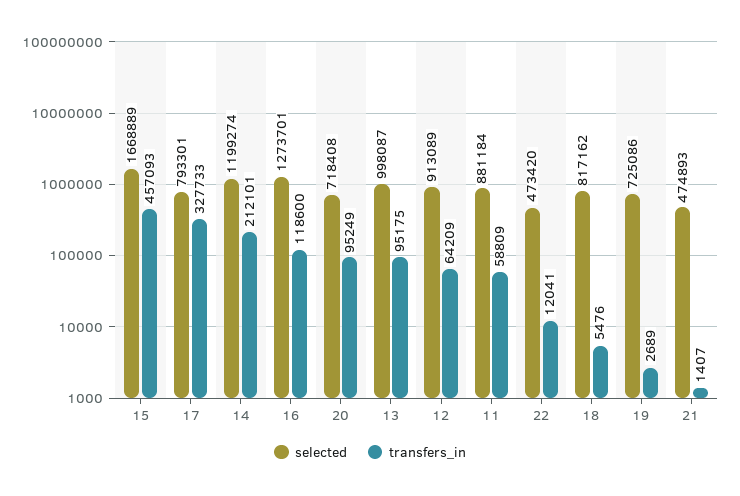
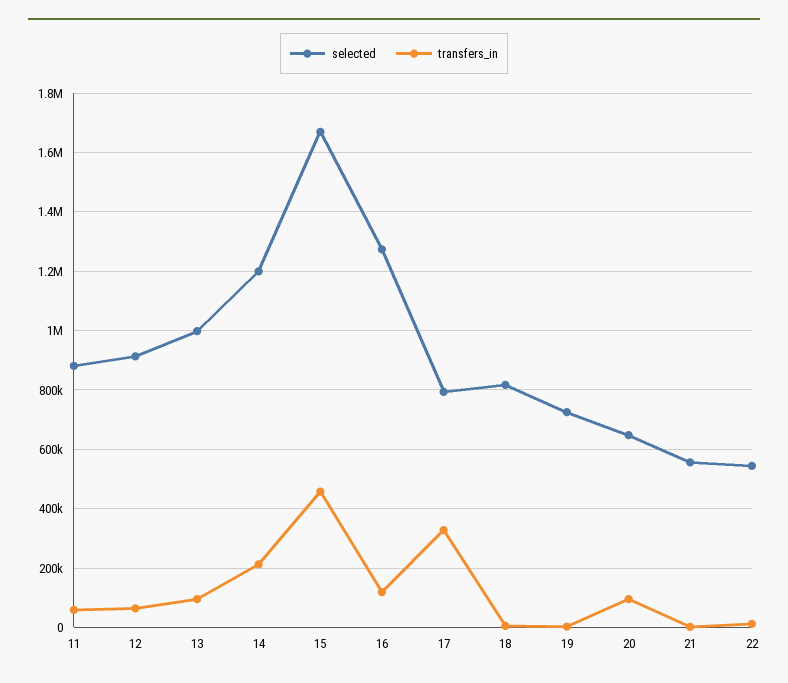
selected, 20: 718408 -> 650000
selected, 22: 473420 -> 550000
selected, 21: 474893 -> 550000

